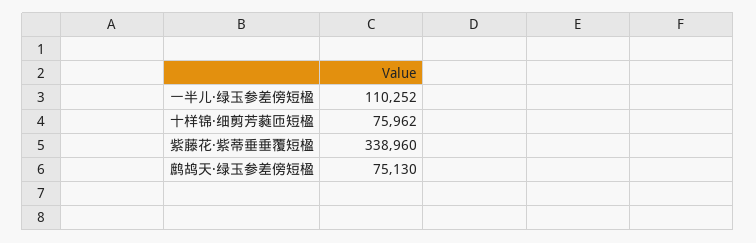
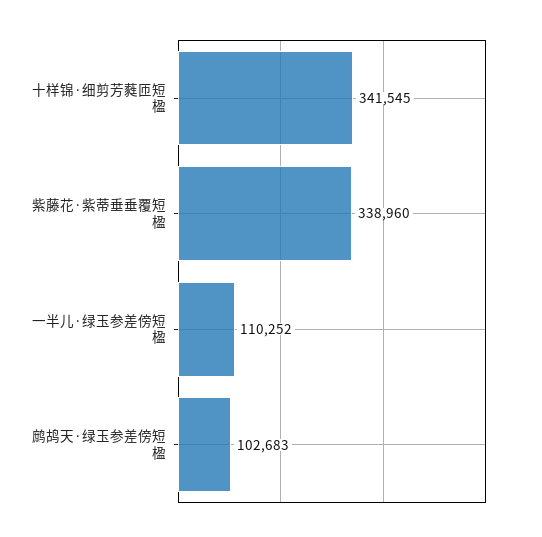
十样锦·细剪芳蕤匝短楹: 75962 -> 341545
鹧鸪天·绿玉参差傍短楹: 75130 -> 102683

